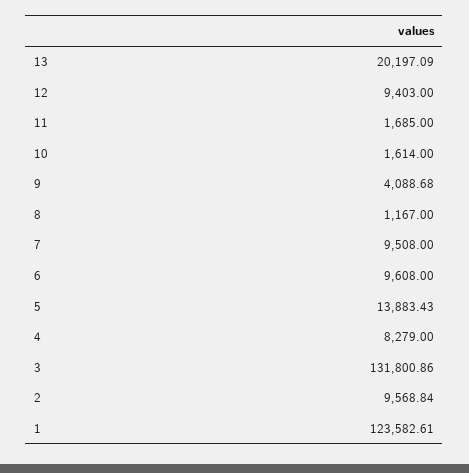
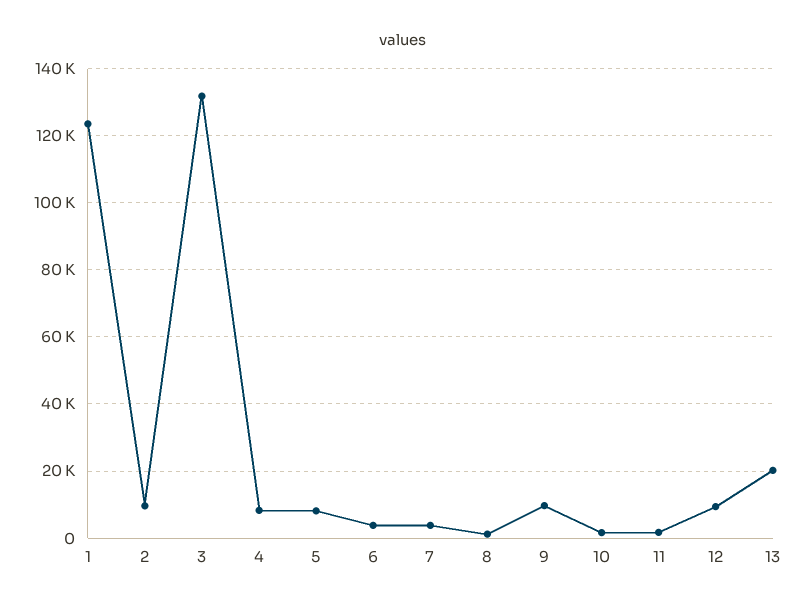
9: 4088.68 -> 10000
7: 9508 -> 4000
6: 9608 -> 4000
5: 13883.43 -> 8000

